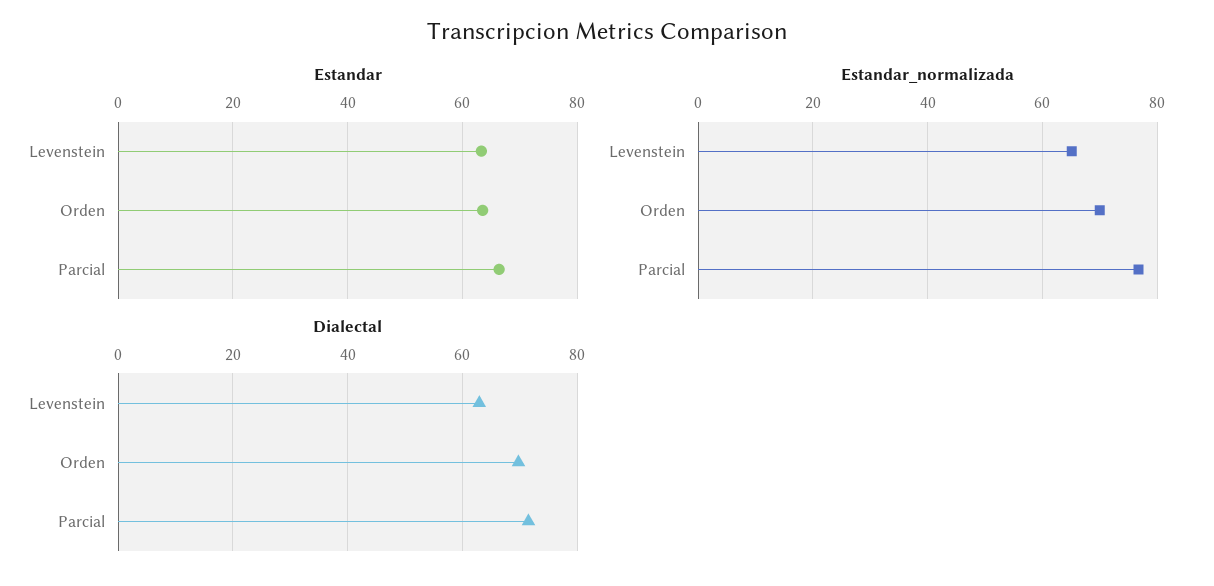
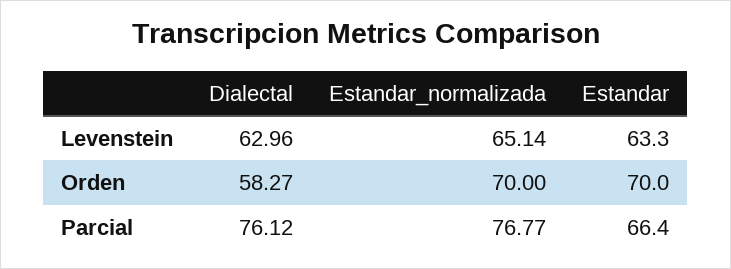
Estandar, Orden: 64 -> 70
Dialectal, Orden: 70 -> 58.27
Dialectal, Parcial: 72 -> 76.12

